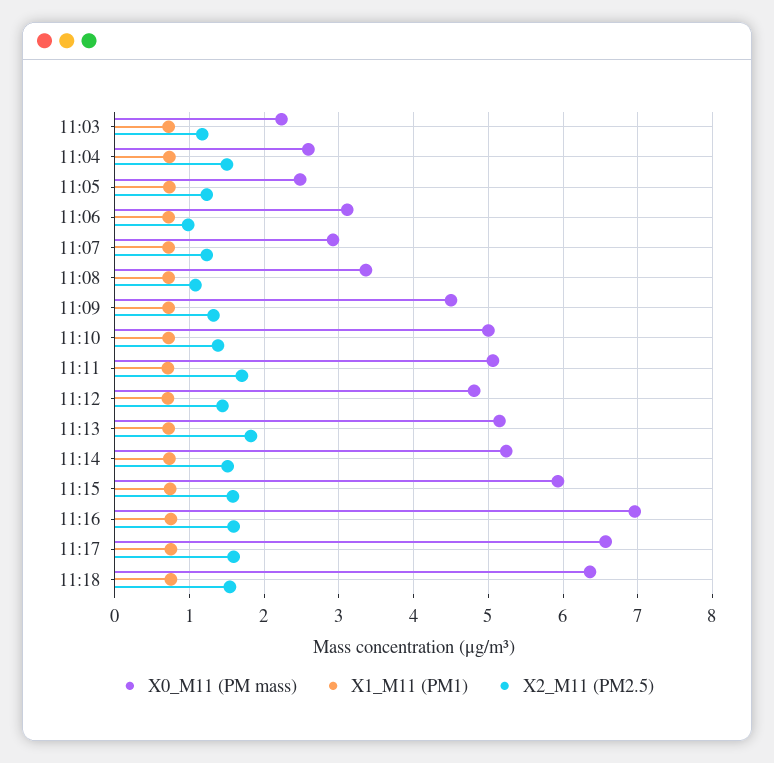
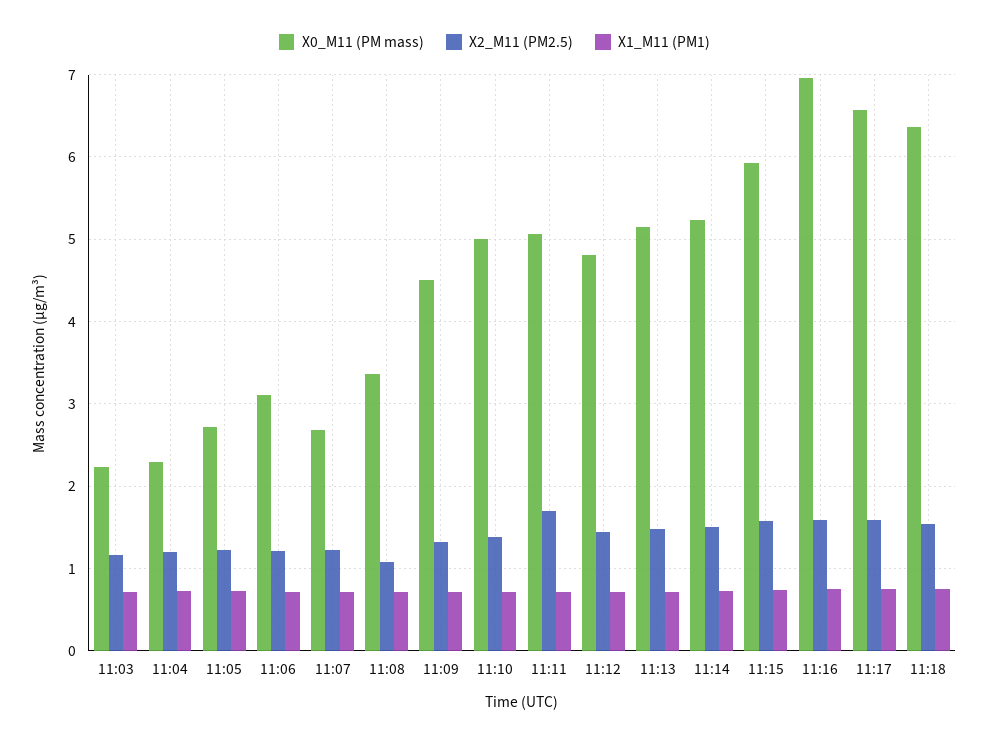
X0_M11 (PM mass), 11:04: 2.6 -> 2.3
X2_M11 (PM2.5), 11:04: 1.5 -> 1.2
X0_M11 (PM mass), 11:05: 2.5 -> 2.7
X2_M11 (PM2.5), 11:06: 1 -> 1.2
X0_M11 (PM mass), 11:07: 2.9 -> 2.7
X2_M11 (PM2.5), 11:13: 1.8 -> 1.5

